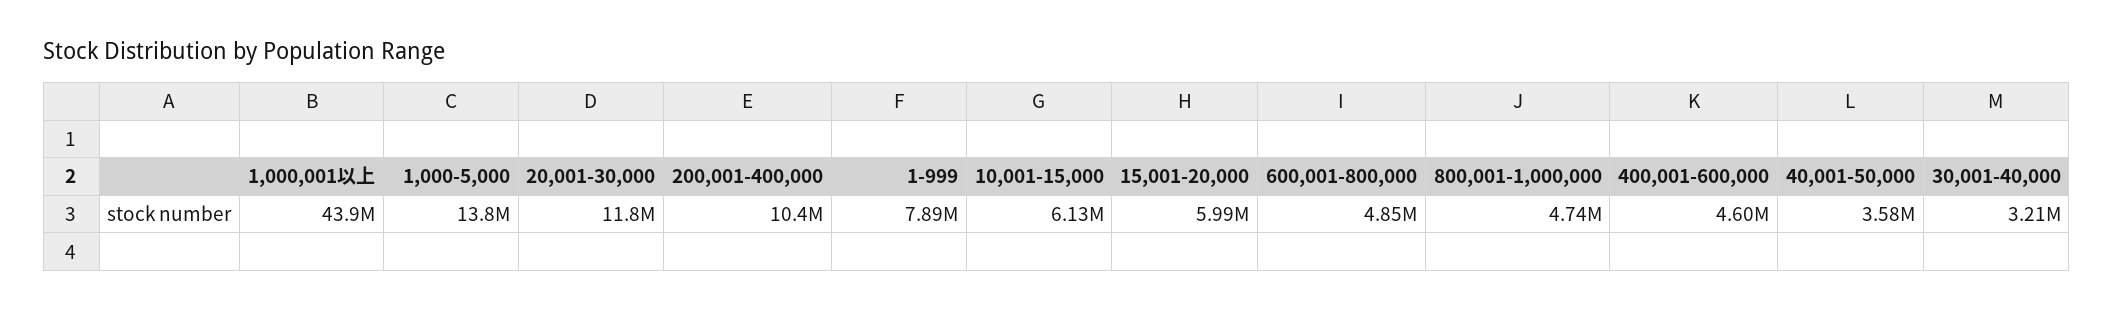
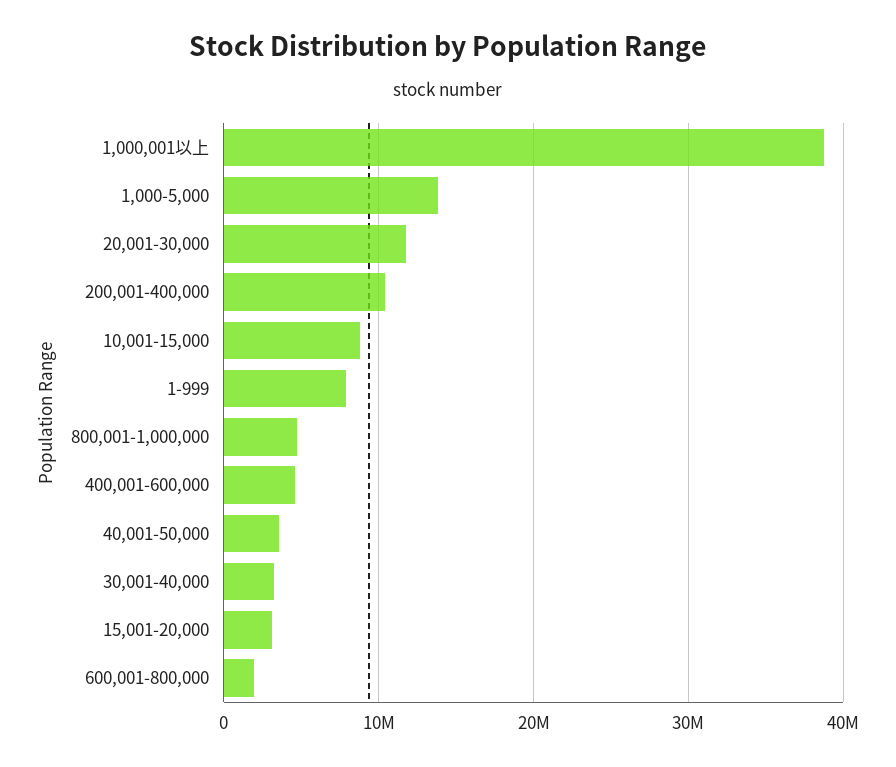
1,000,001以上: 43900000 -> 39000000
10,001-15,000: 6130000 -> 9000000
15,001-20,000: 5990000 -> 3000000
600,001-800,000: 4850000 -> 2000000

